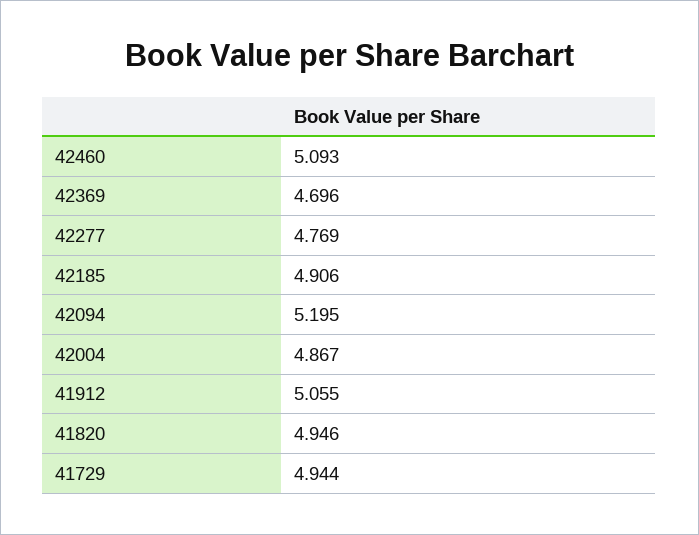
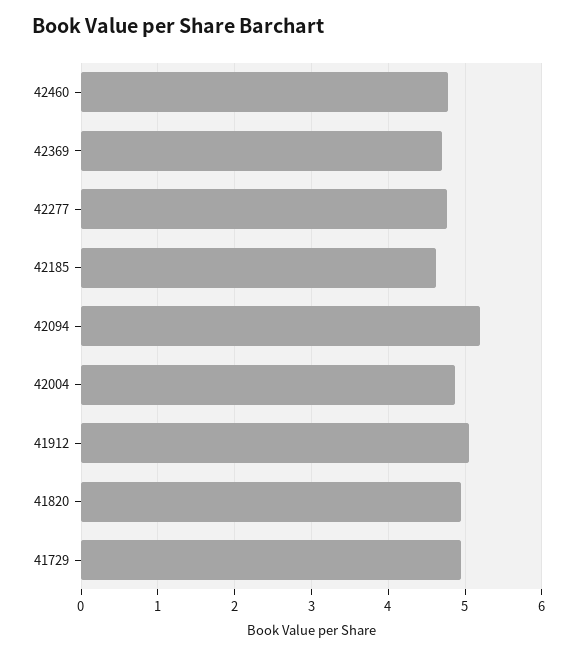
42460: 5.093 -> 4.8
42185: 4.906 -> 4.6

